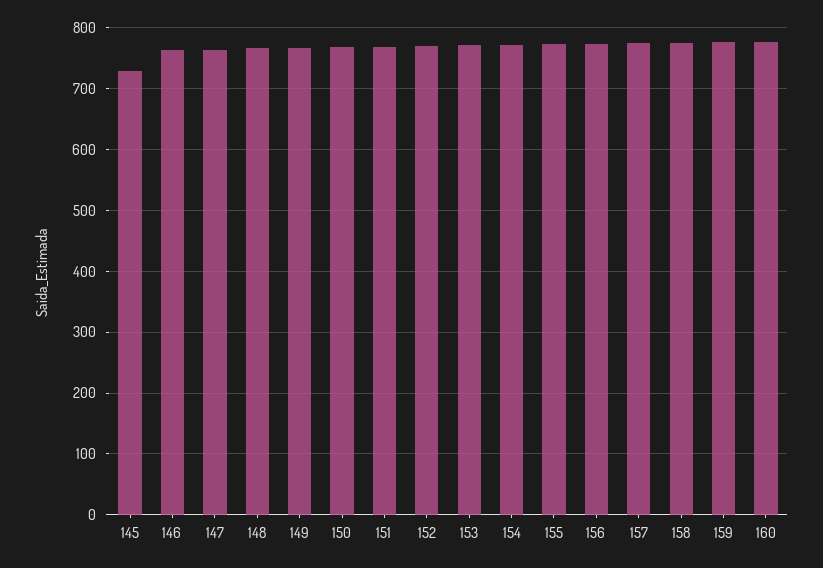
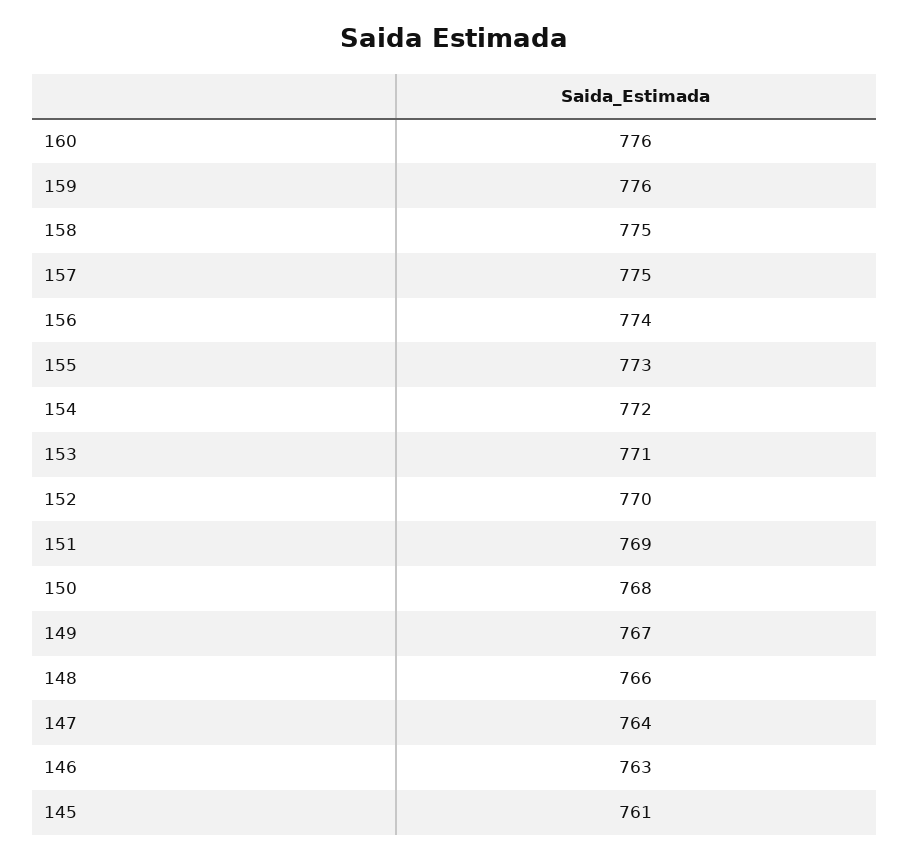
145: 730 -> 761

